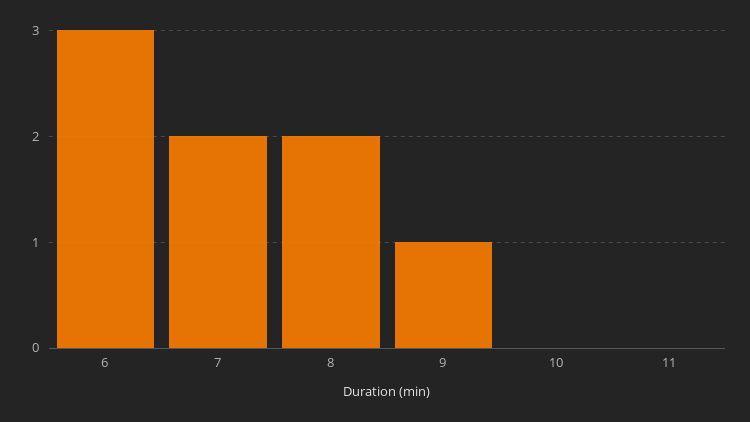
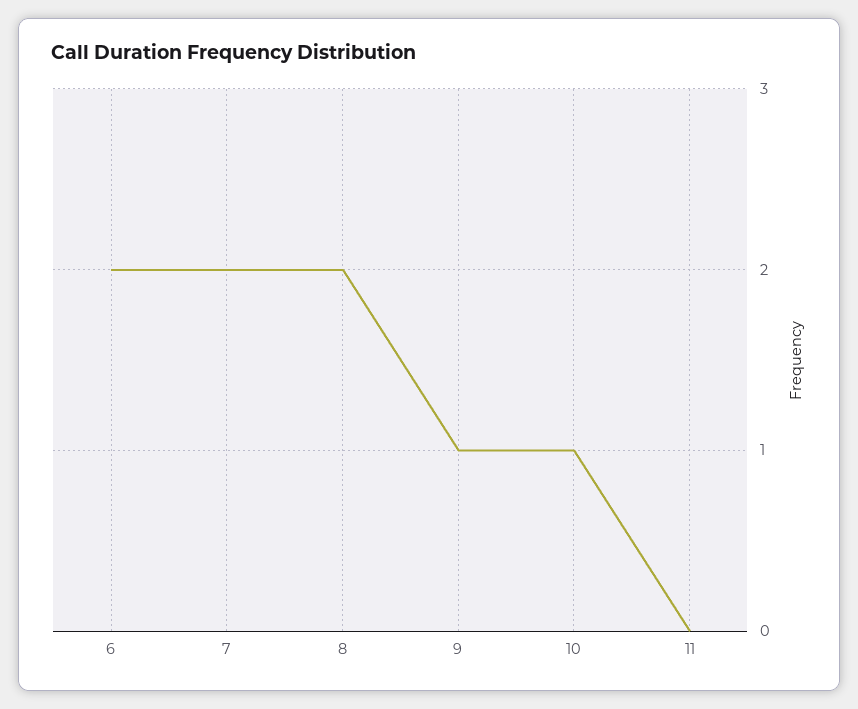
6: 3 -> 2
10: 0 -> 1

